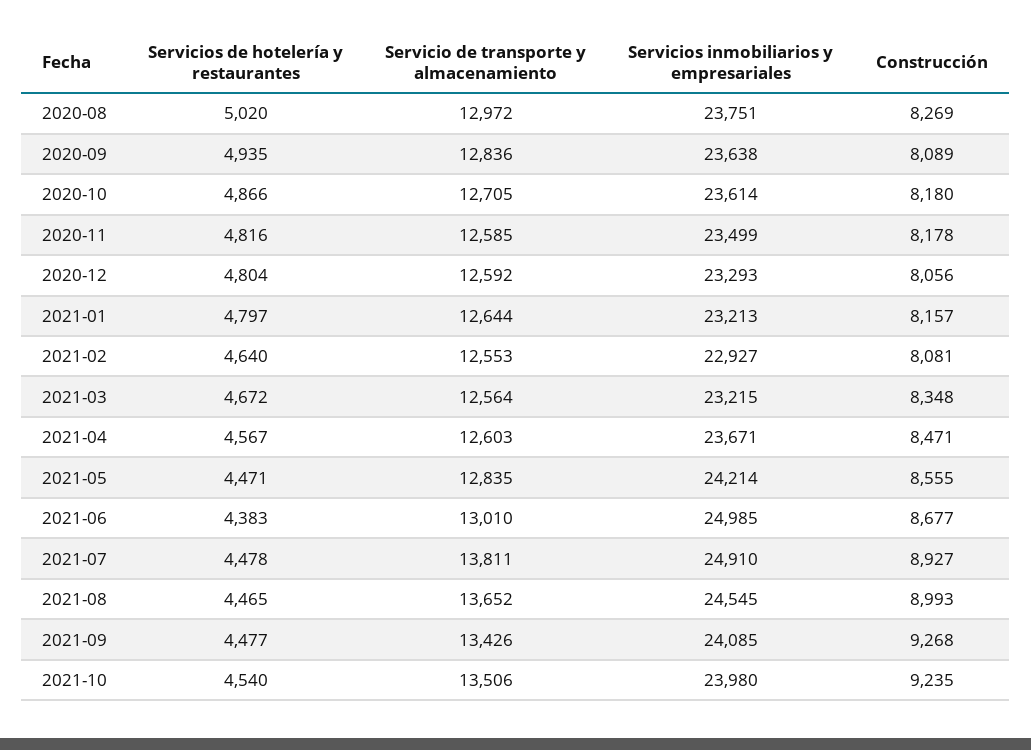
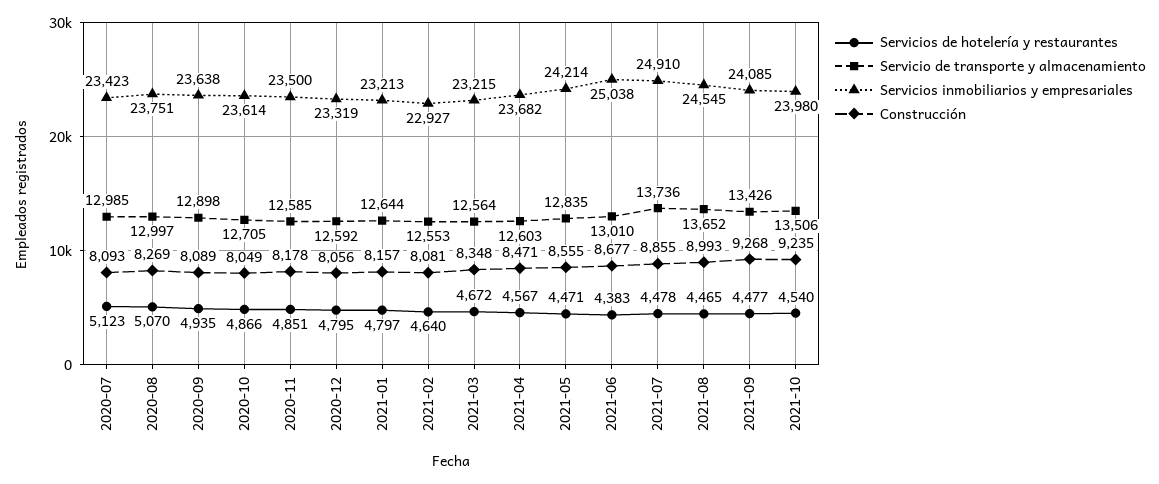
Servicios de hotelería y restaurantes, 2020-08: 5020 -> 5070
Servicio de transporte y almacenamiento, 2020-08: 12972 -> 12997
Servicio de transporte y almacenamiento, 2020-09: 12836 -> 12898
Construcción, 2020-10: 8180 -> 8049
Servicios de hotelería y restaurantes, 2020-11: 4816 -> 4851
Servicios inmobiliarios y empresariales, 2020-11: 23499 -> 23500
Servicios de hotelería y restaurantes, 2020-12: 4804 -> 4795
Servicios inmobiliarios y empresariales, 2020-12: 23293 -> 23319
Servicios inmobiliarios y empresariales, 2021-04: 23671 -> 23682
Servicios inmobiliarios y empresariales, 2021-06: 24985 -> 25038
Servicio de transporte y almacenamiento, 2021-07: 13811 -> 13736
Construcción, 2021-07: 8927 -> 8855
Servicios de hotelería y restaurantes, 2020-07: none -> 5123
Servicio de transporte y almacenamiento, 2020-07: none -> 12985
Servicios inmobiliarios y empresariales, 2020-07: none -> 23423
Construcción, 2020-07: none -> 8093

